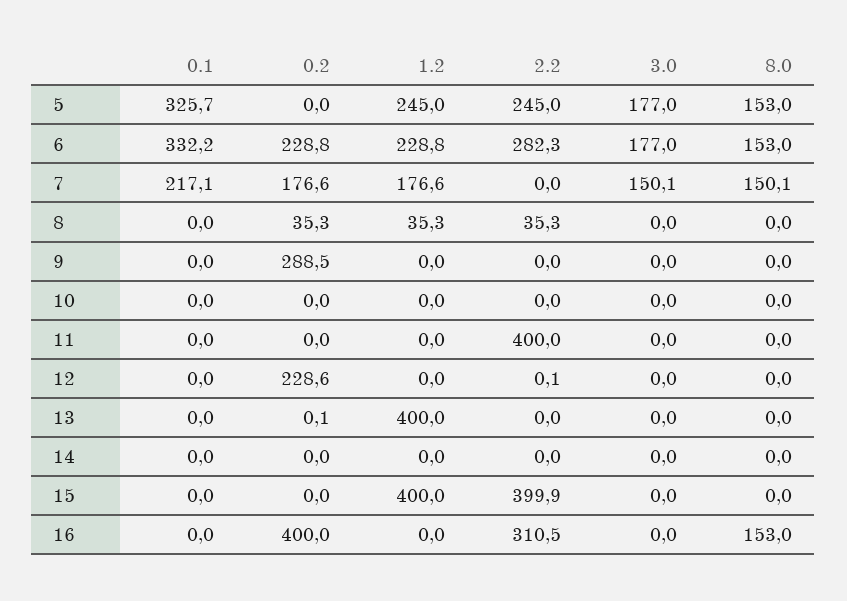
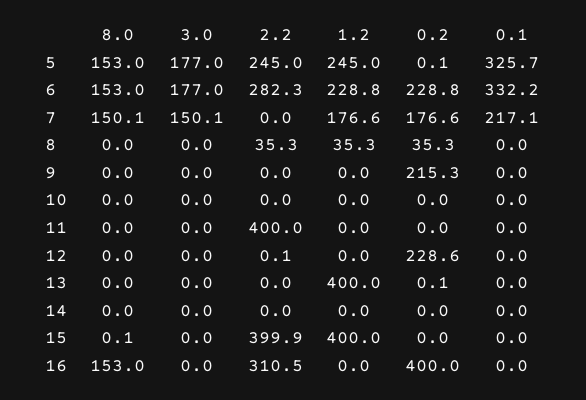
0.2, 5: 0 -> 0.1
0.2, 9: 288.5 -> 215.3
8.0, 15: 0 -> 0.1

